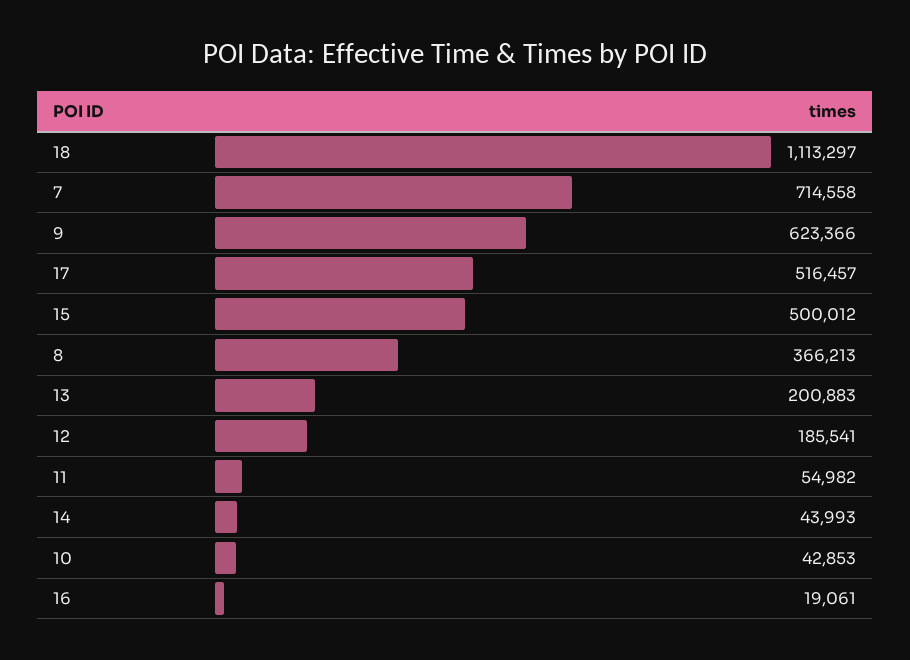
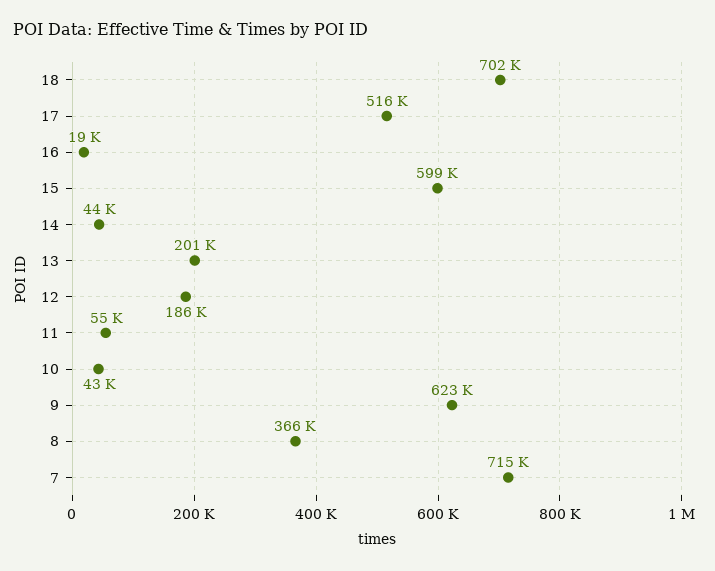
18: 1113297 -> 702000
15: 500012 -> 599000

